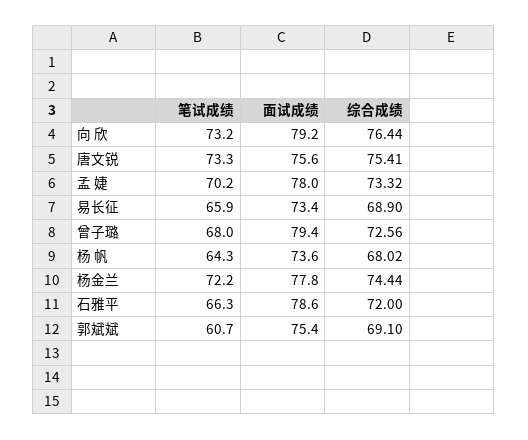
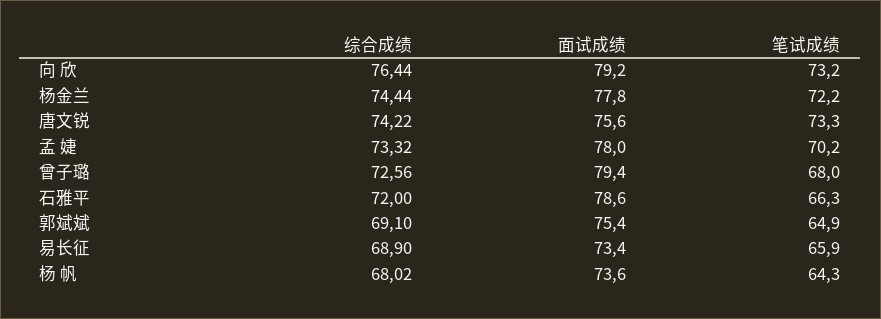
综合成绩, 唐文锐: 75.41 -> 74.22
笔试成绩, 郭斌斌: 60.7 -> 64.9

